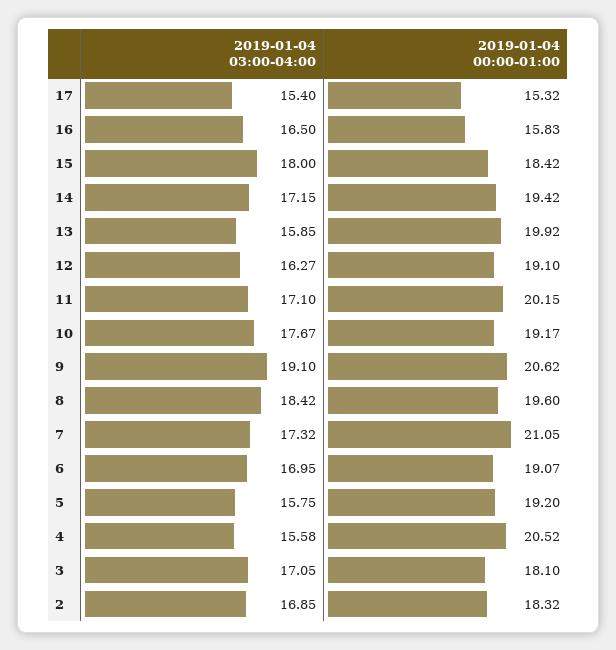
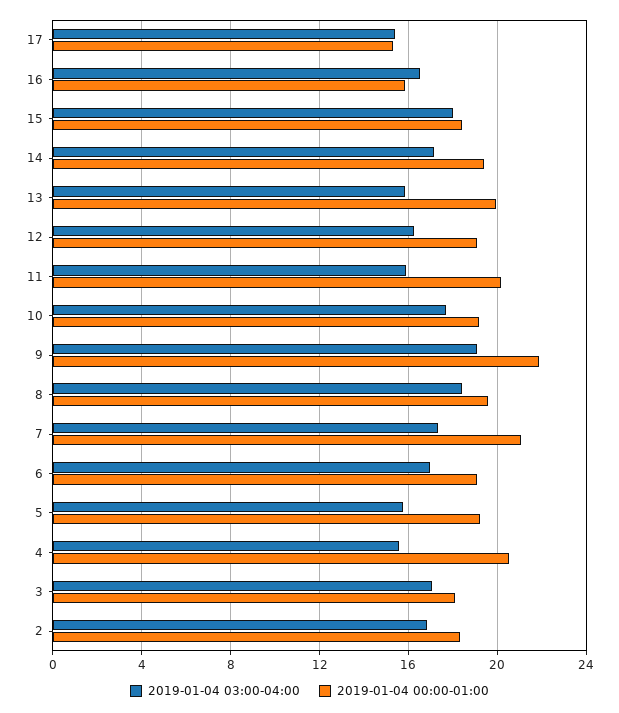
2019-01-04 03:00-04:00, 11: 17.1 -> 16
2019-01-04 00:00-01:00, 9: 20.62 -> 22

